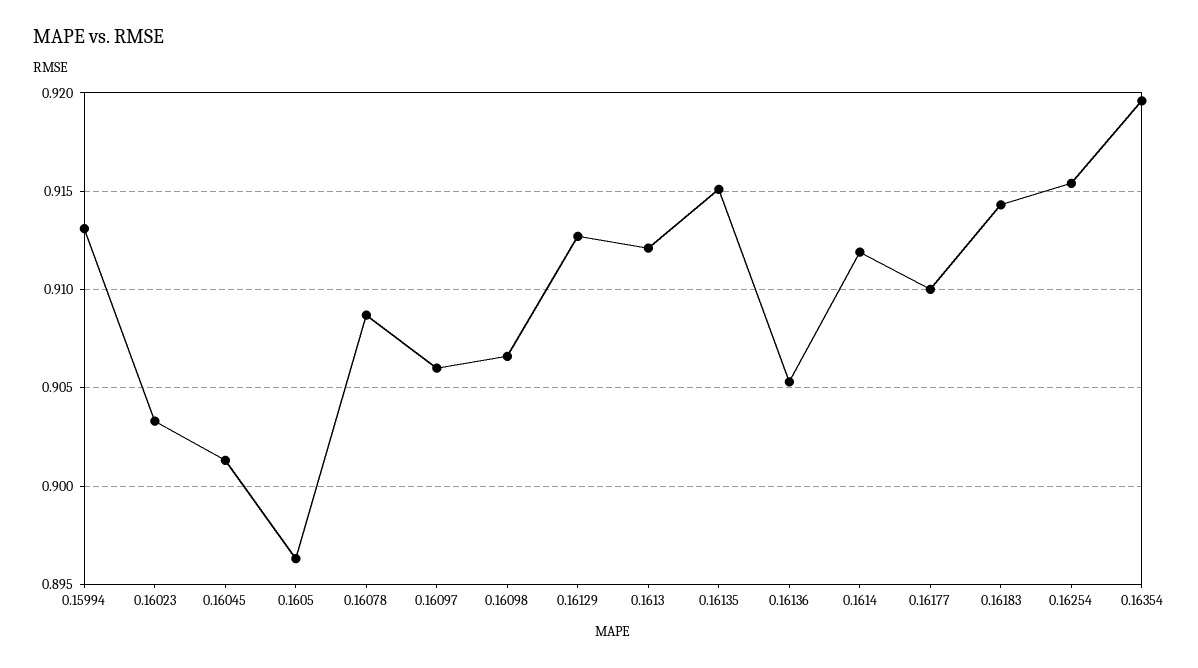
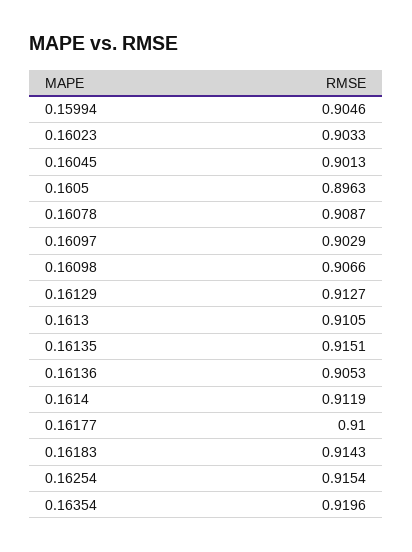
0.15994: 0.913 -> 0.9046
0.16097: 0.906 -> 0.9029
0.1613: 0.912 -> 0.9105

